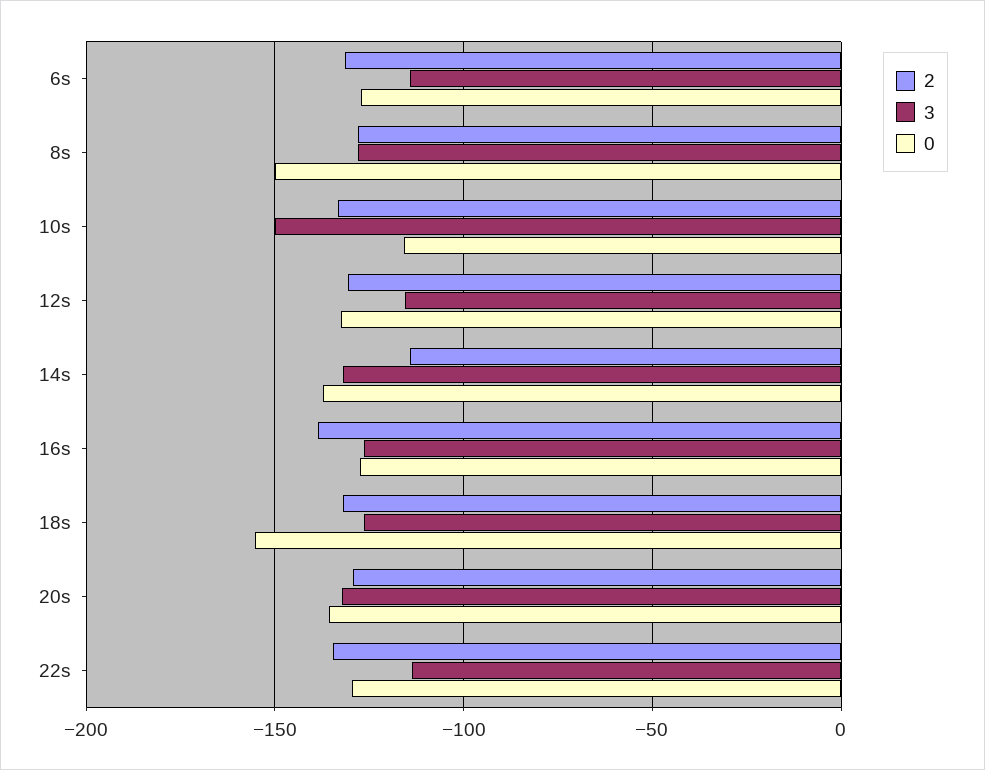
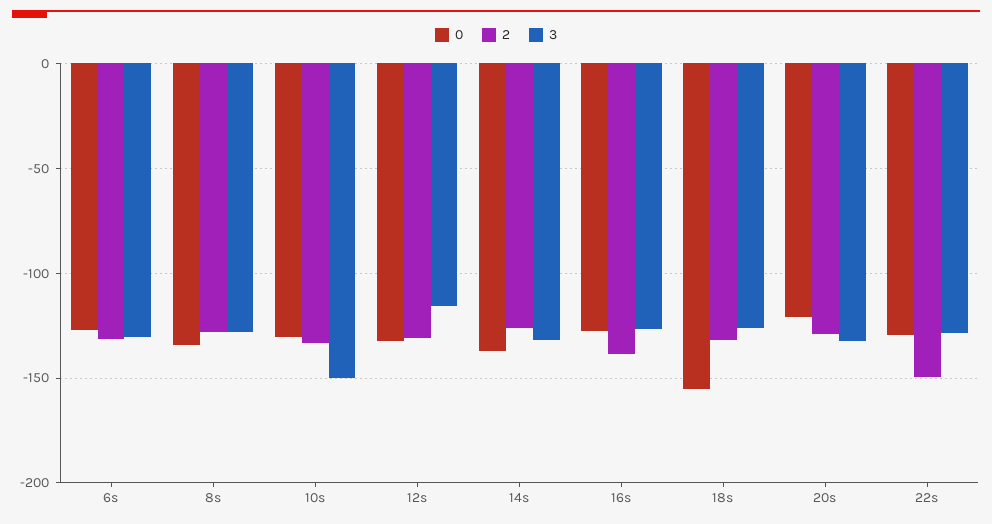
3, 6s: -115 -> -130
0, 8s: -150 -> -135
0, 10s: -115 -> -130
2, 14s: -115 -> -125
0, 20s: -135 -> -120
2, 22s: -135 -> -150
3, 22s: -115 -> -130

